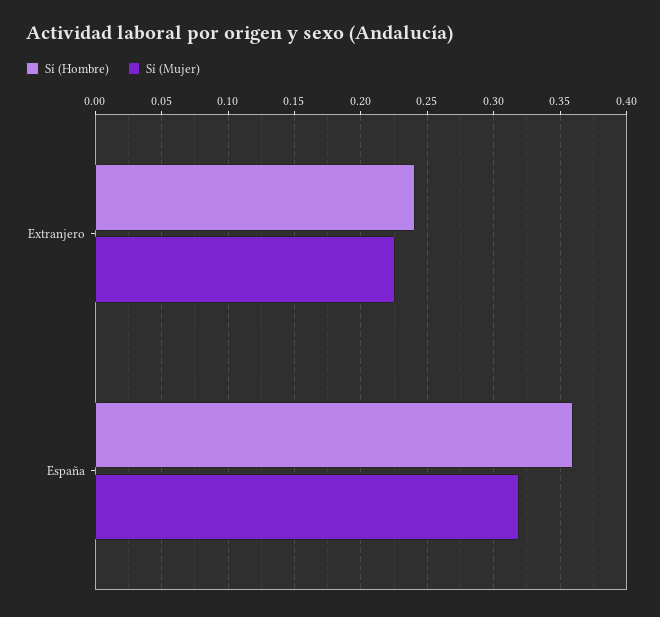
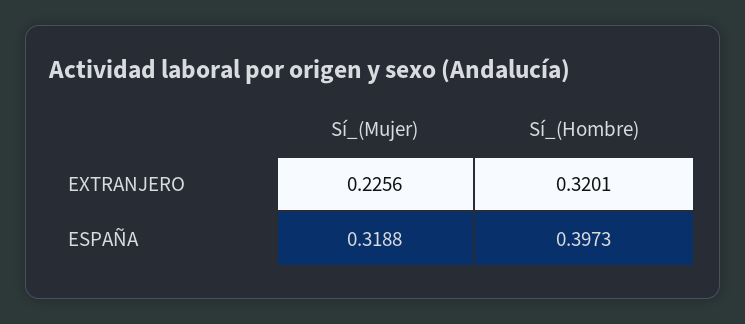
Sí (Hombre), Extranjero: 0.24 -> 0.3201
Sí (Hombre), España: 0.36 -> 0.3973

